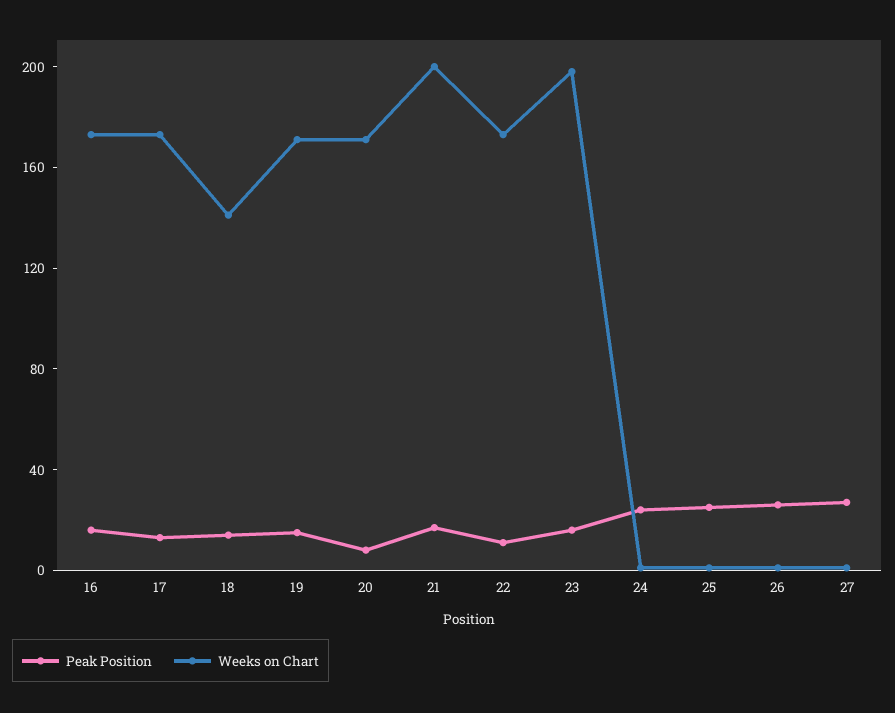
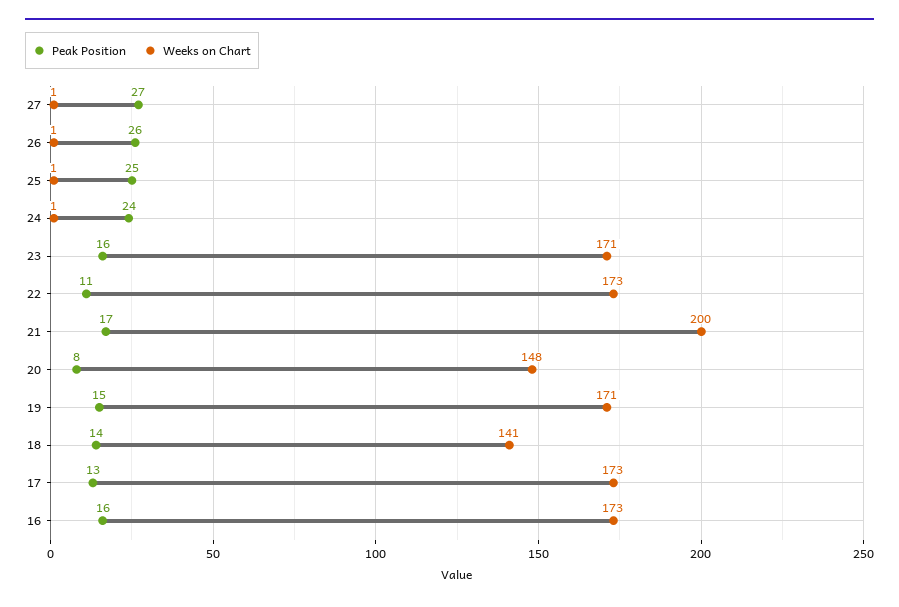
Weeks on Chart, 20: 170 -> 148
Weeks on Chart, 23: 200 -> 171

